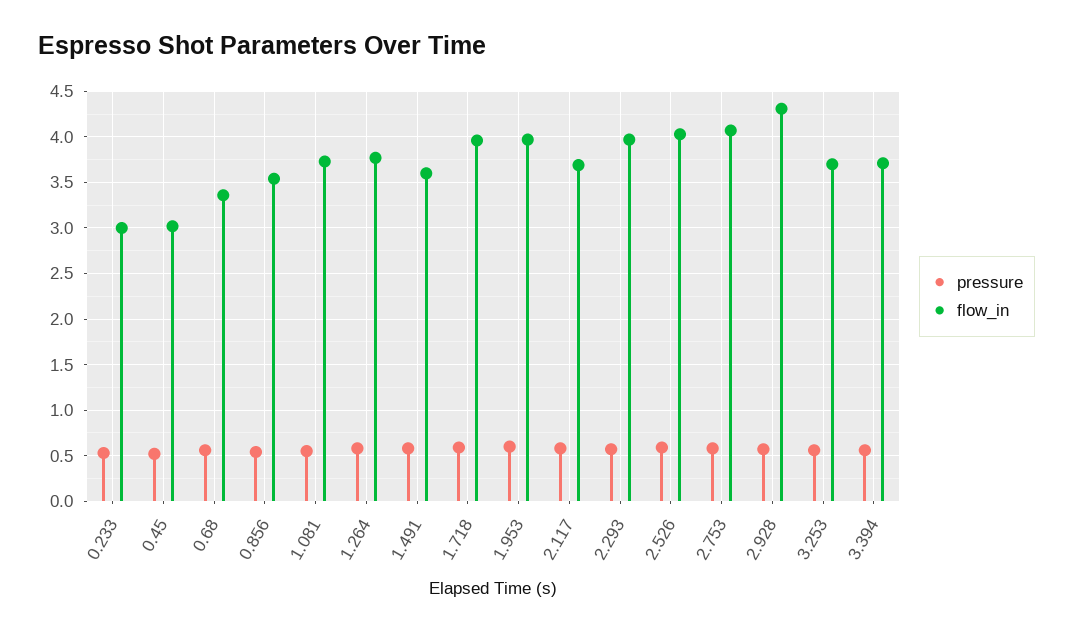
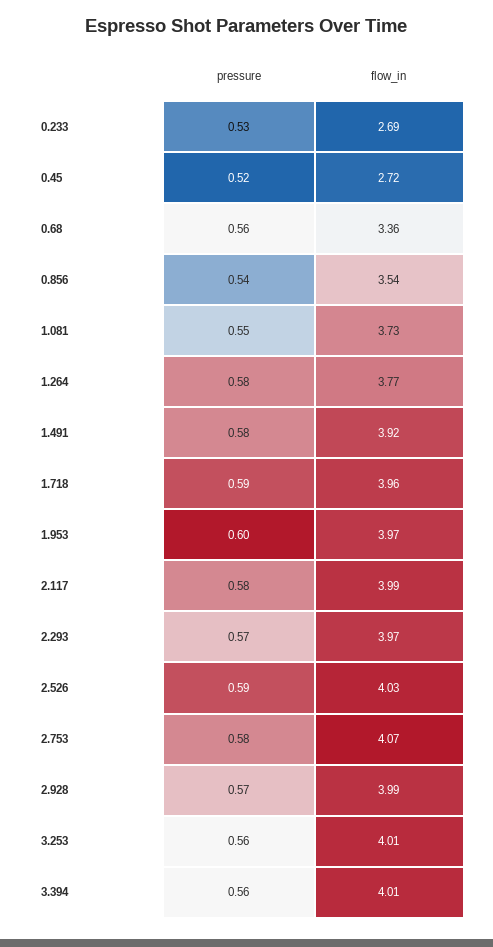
flow_in, 0.233: 3 -> 2.69
flow_in, 0.45: 3 -> 2.72
flow_in, 1.491: 3.6 -> 3.92
flow_in, 2.117: 3.7 -> 3.99
flow_in, 2.928: 4.3 -> 3.99
flow_in, 3.253: 3.7 -> 4.01
flow_in, 3.394: 3.7 -> 4.01

